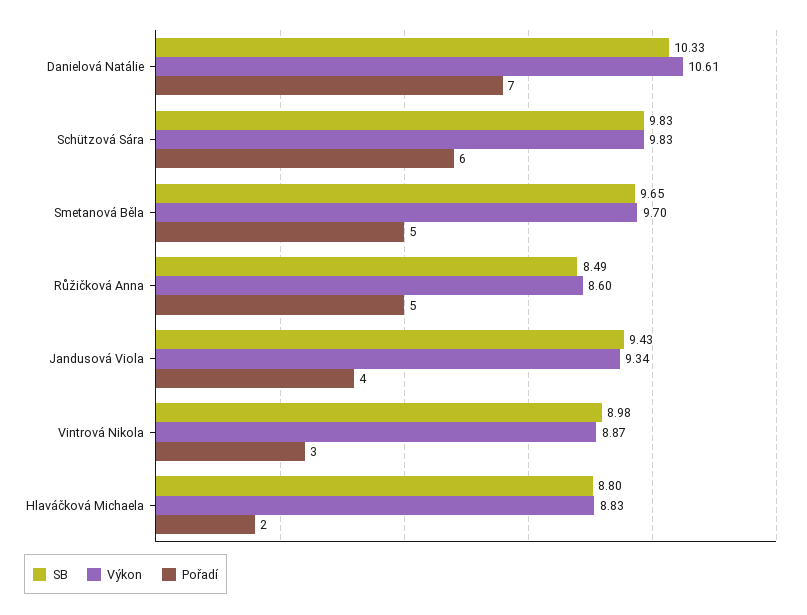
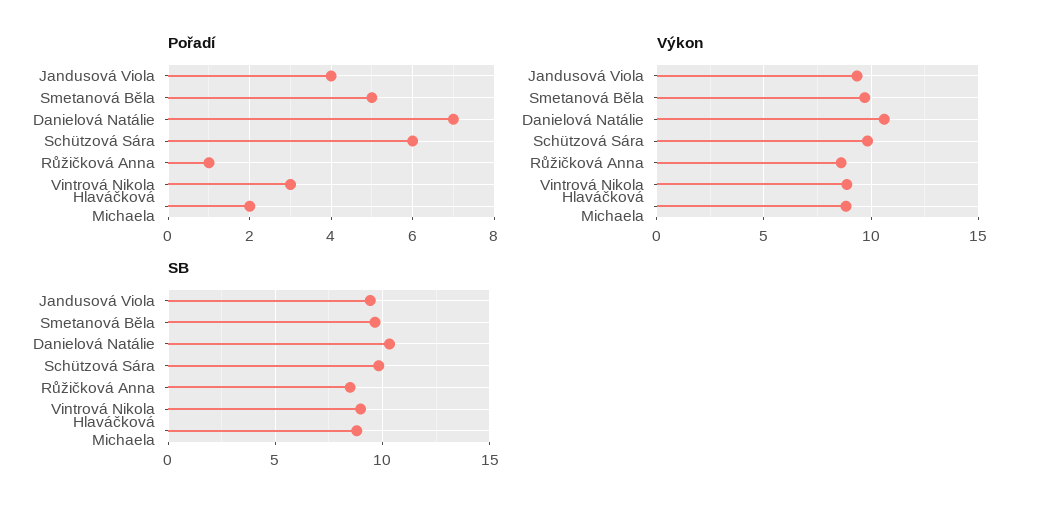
Pořadí, Růžičková Anna: 5 -> 1

